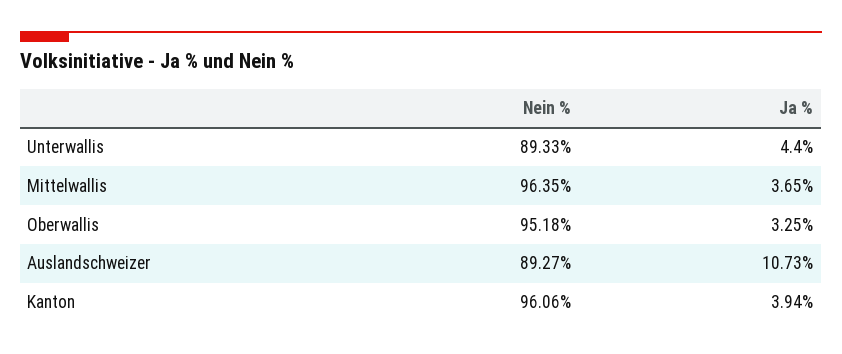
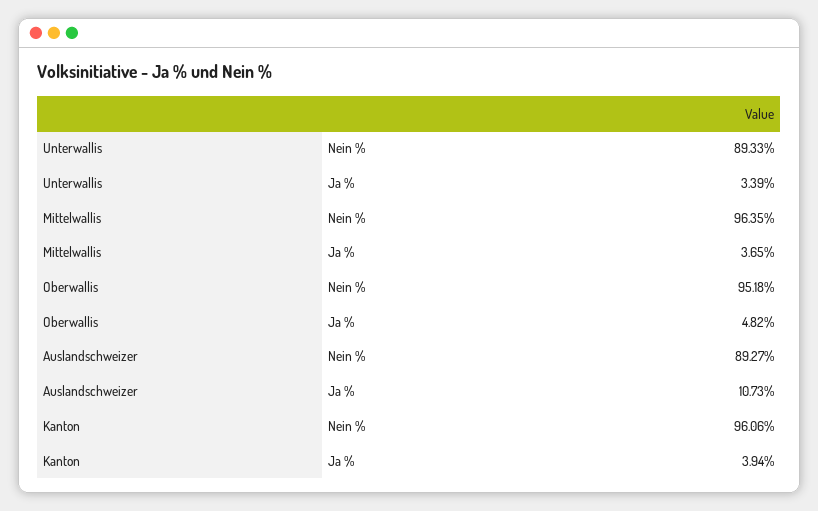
Ja %, Unterwallis: 4.4 -> 3.39
Ja %, Oberwallis: 3.25 -> 4.82

